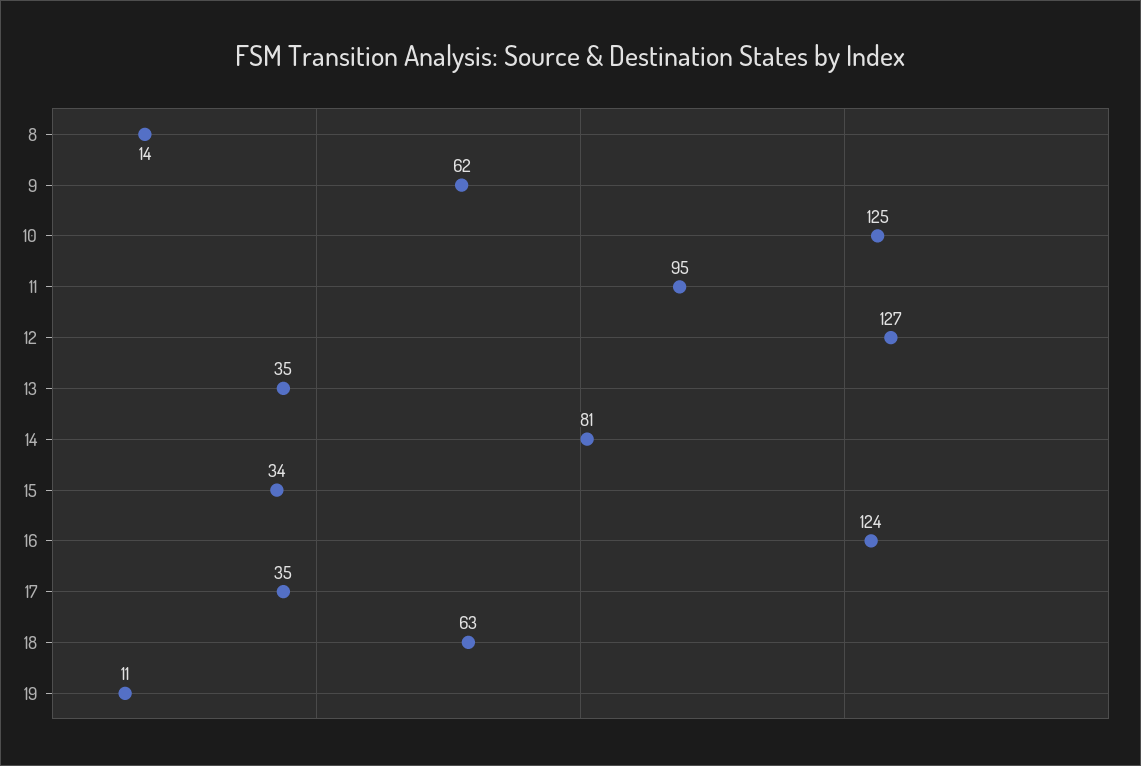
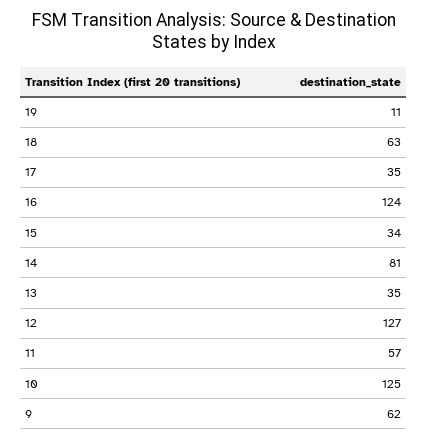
8: 14 -> none
11: 95 -> 57

